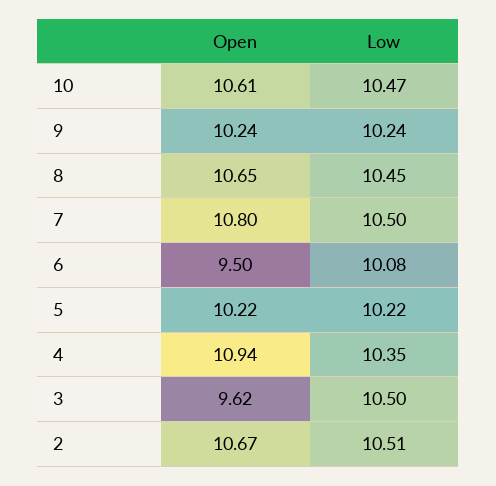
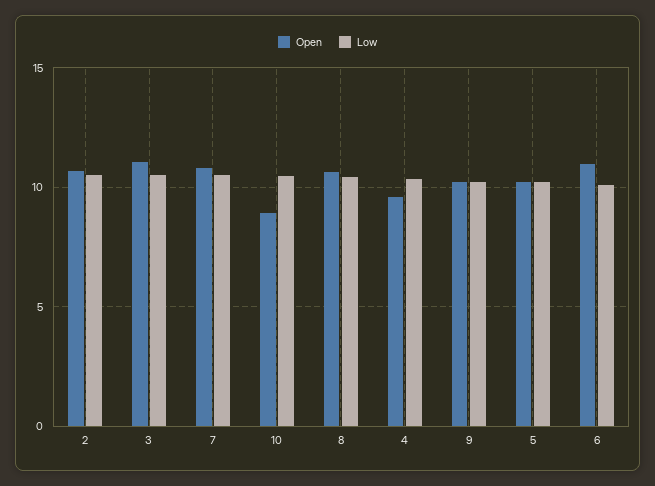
Open, 10: 10.61 -> 9
Open, 6: 9.5 -> 11
Open, 4: 10.94 -> 9.5
Open, 3: 9.62 -> 11

